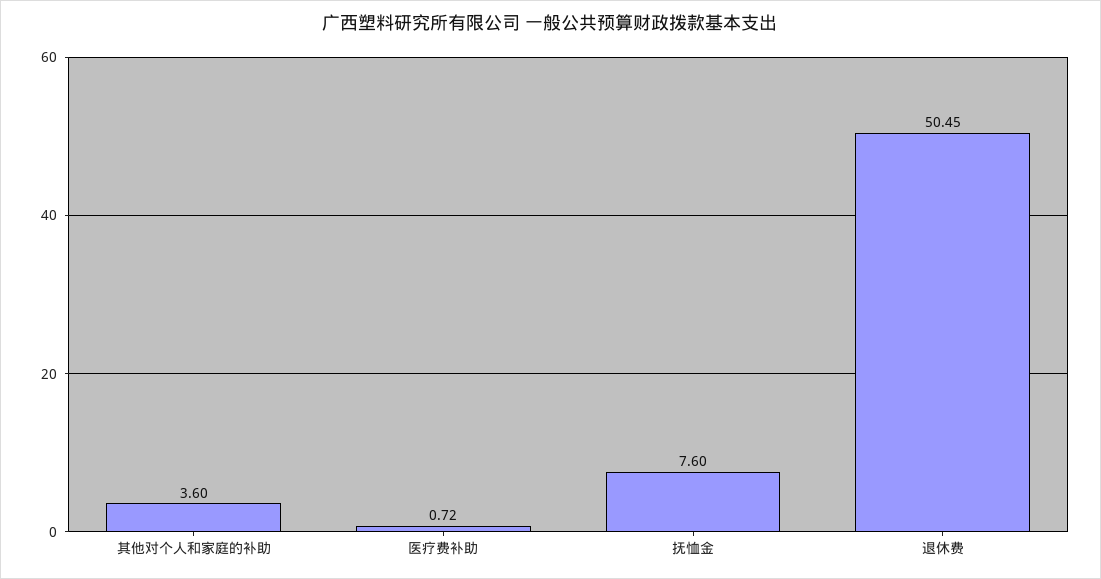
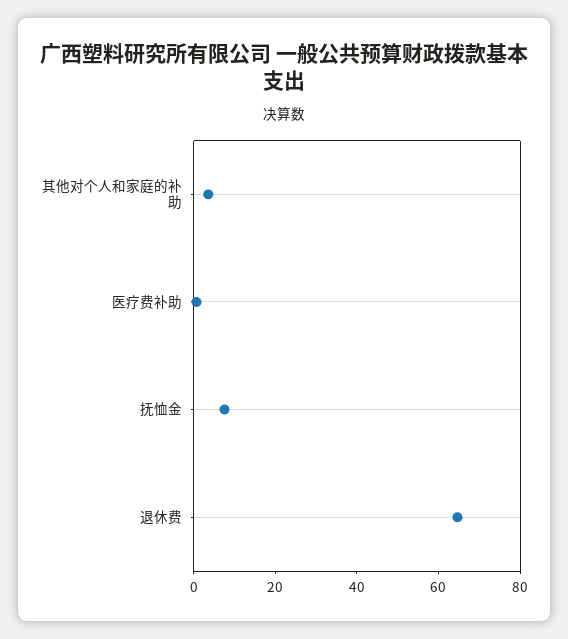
退休费: 50.45 -> 65

